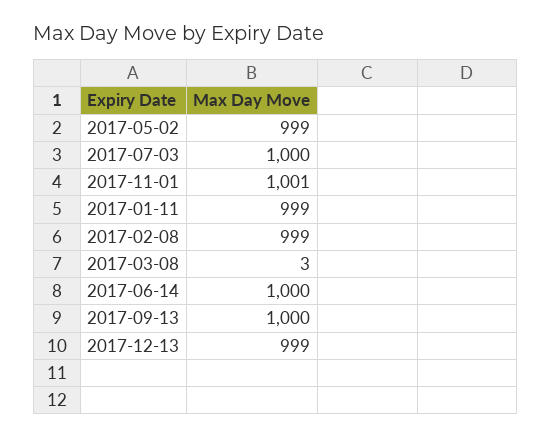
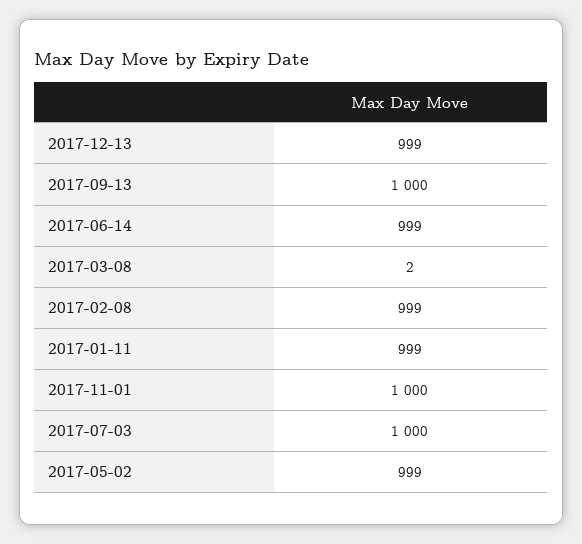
2017-11-01: 1001 -> 1000
2017-03-08: 3 -> 2
2017-06-14: 1000 -> 999

